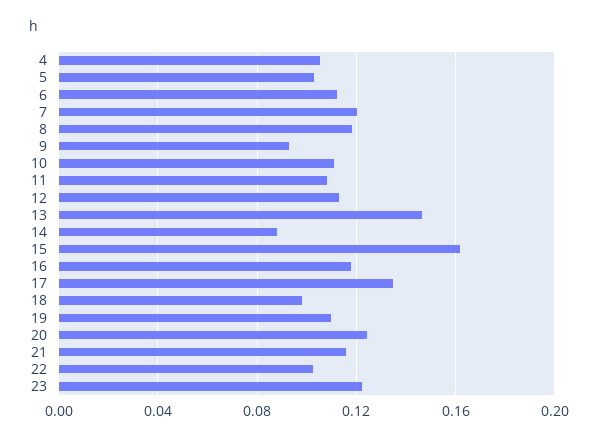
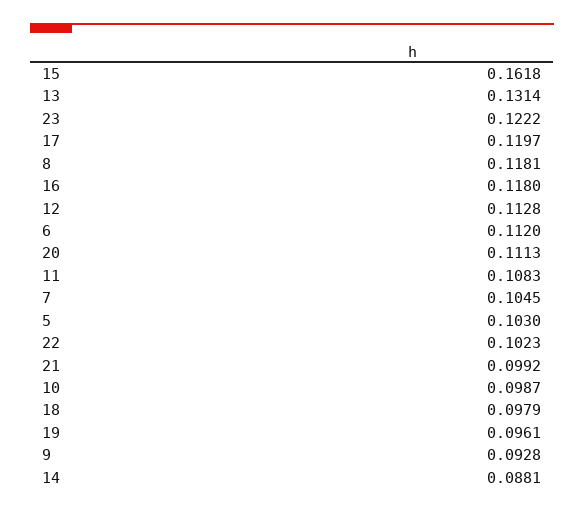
4: 0.105 -> none
7: 0.12 -> 0.1045
10: 0.11 -> 0.0987
13: 0.145 -> 0.1314
17: 0.135 -> 0.1197
19: 0.11 -> 0.0961
20: 0.125 -> 0.1113
21: 0.115 -> 0.0992

